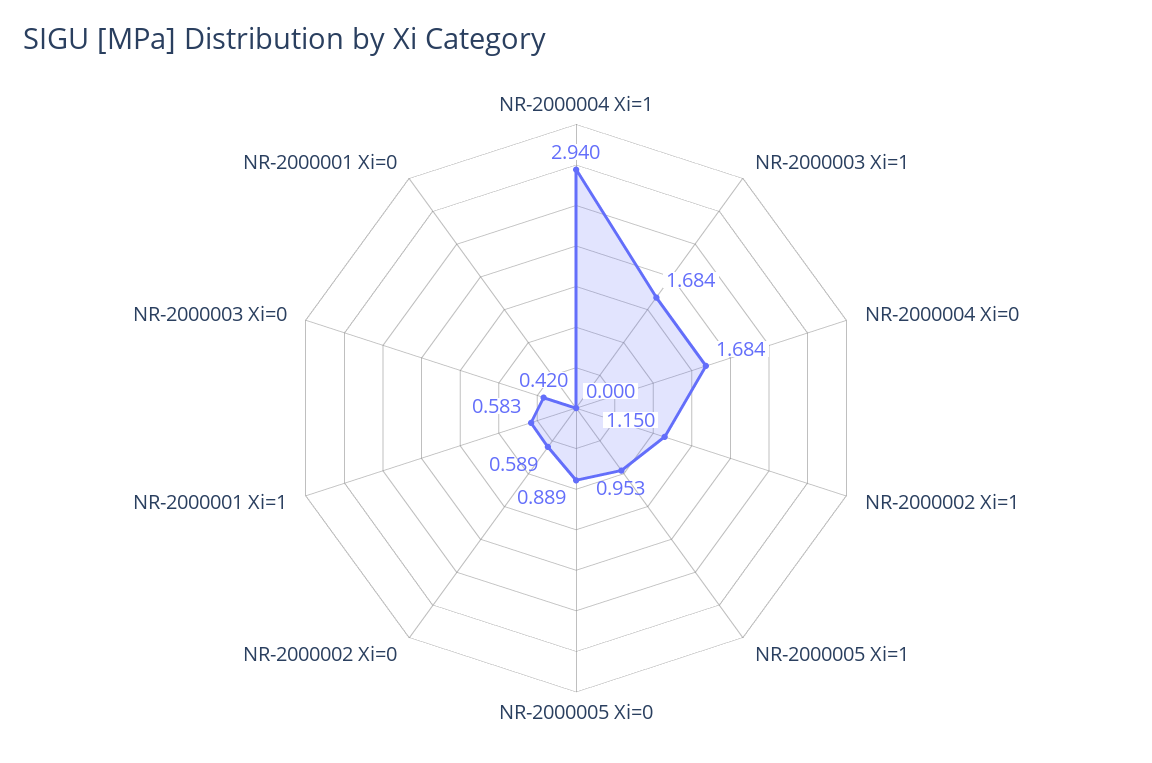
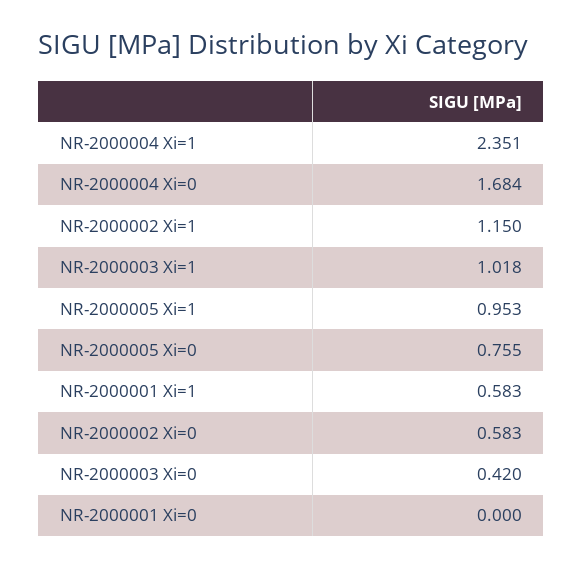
NR-2000004 Xi=1: 2.94 -> 2.351
NR-2000003 Xi=1: 1.684 -> 1.018
NR-2000005 Xi=0: 0.889 -> 0.755
NR-2000002 Xi=0: 0.589 -> 0.583

